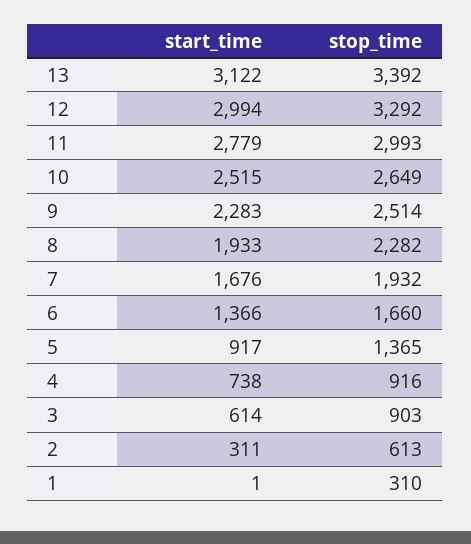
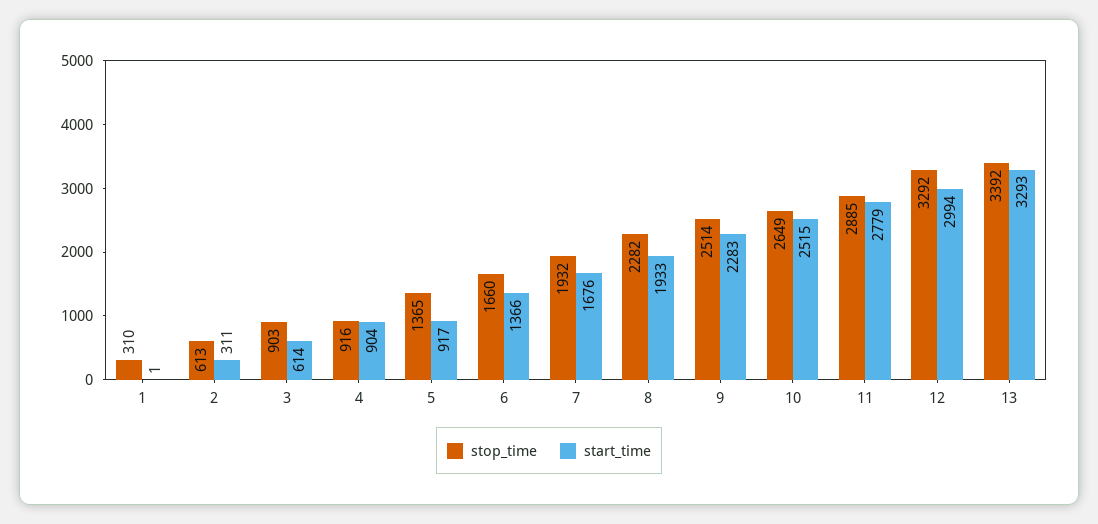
start_time, 13: 3122 -> 3293
stop_time, 11: 2993 -> 2885
start_time, 4: 738 -> 904

